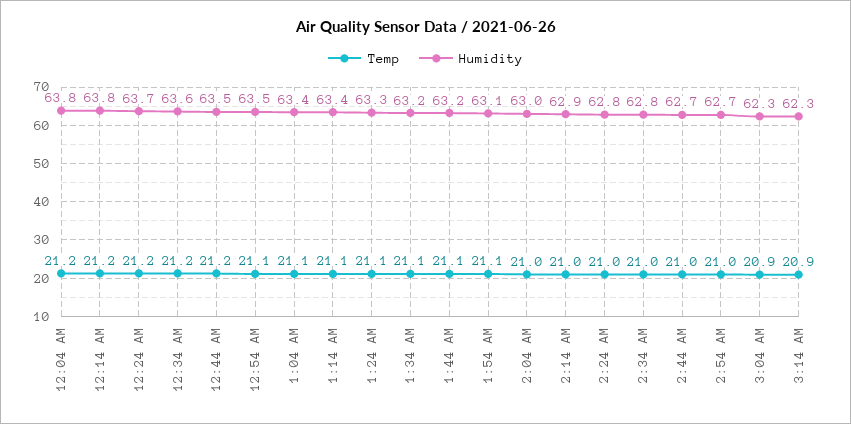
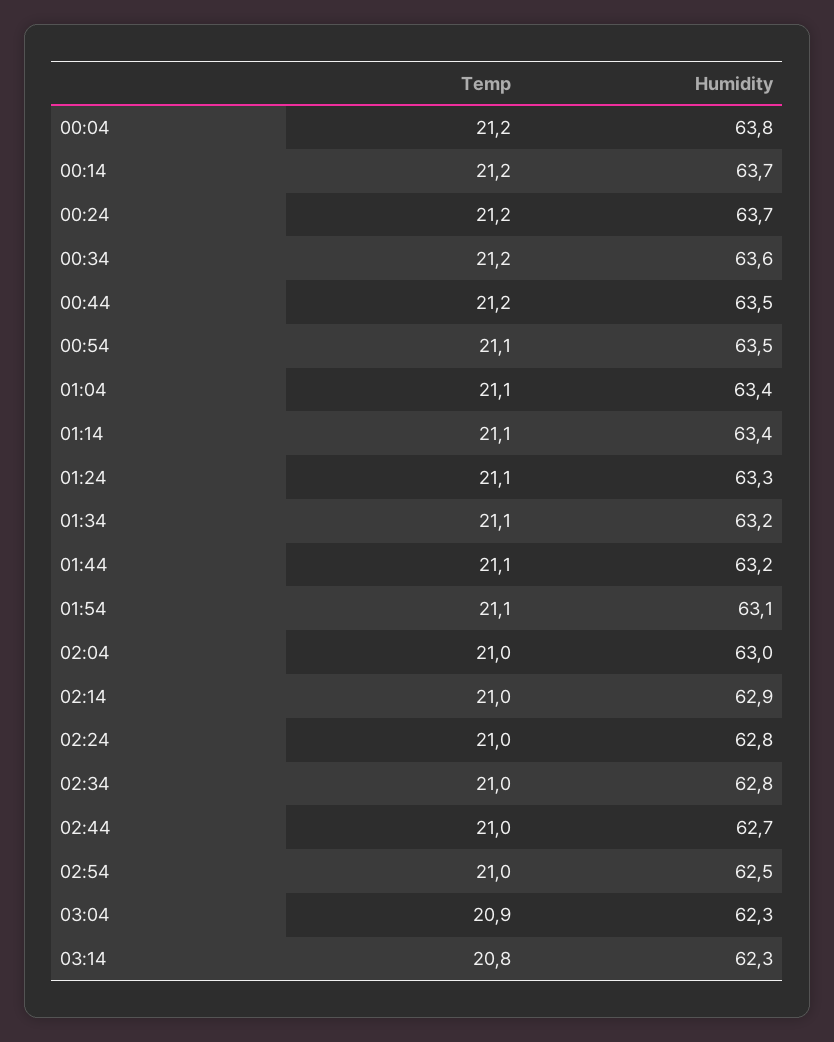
Humidity, 12:14 AM: 63.8 -> 63.7
Humidity, 2:54 AM: 62.7 -> 62.5
Temp, 3:14 AM: 20.9 -> 20.8

